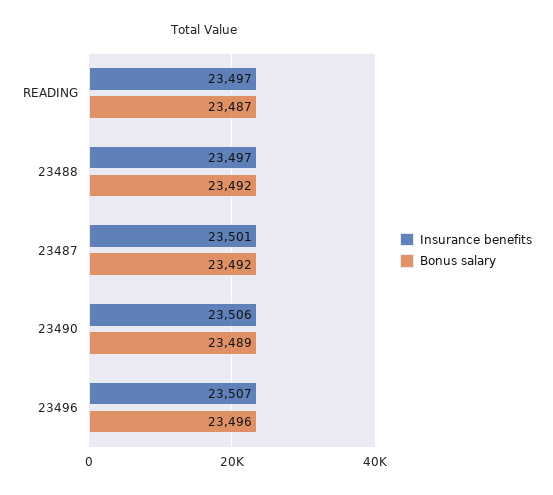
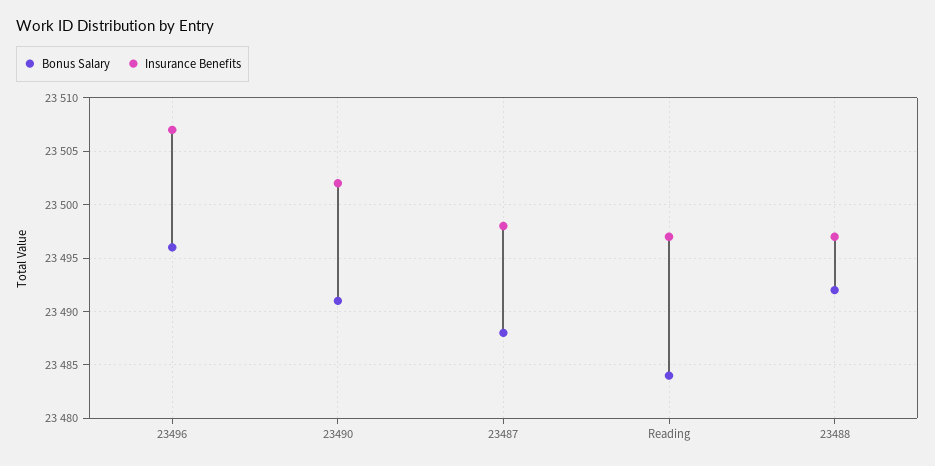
Bonus salary, READING: 23487 -> 23484
Insurance benefits, 23487: 23501 -> 23498
Bonus salary, 23487: 23492 -> 23488
Insurance benefits, 23490: 23506 -> 23502
Bonus salary, 23490: 23489 -> 23491

